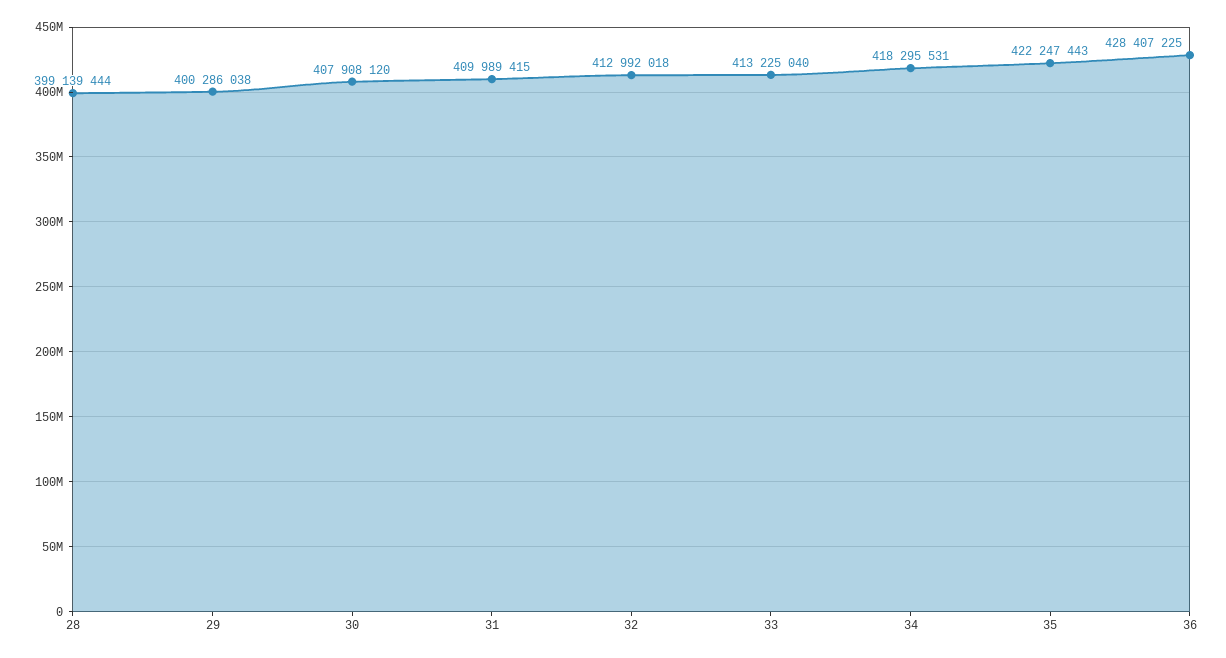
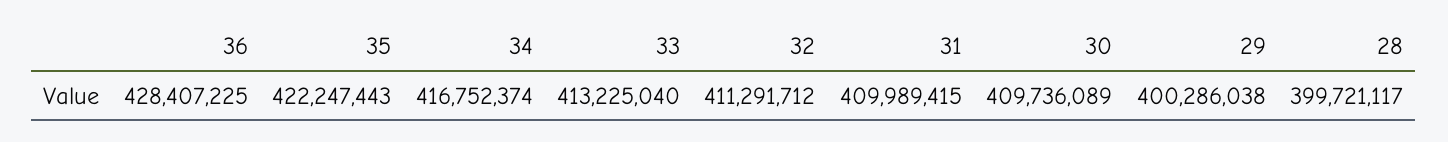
28: 399139444 -> 399721117
30: 407908120 -> 409736089
32: 412992018 -> 411291712
34: 418295531 -> 416752374

